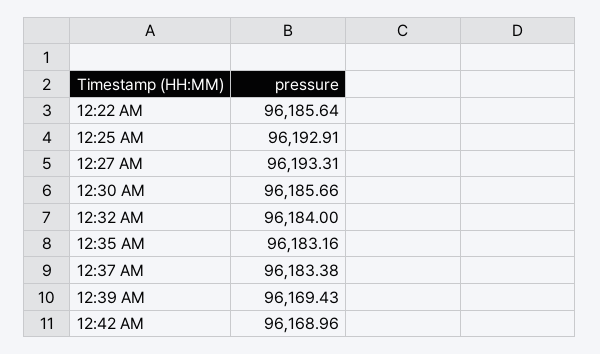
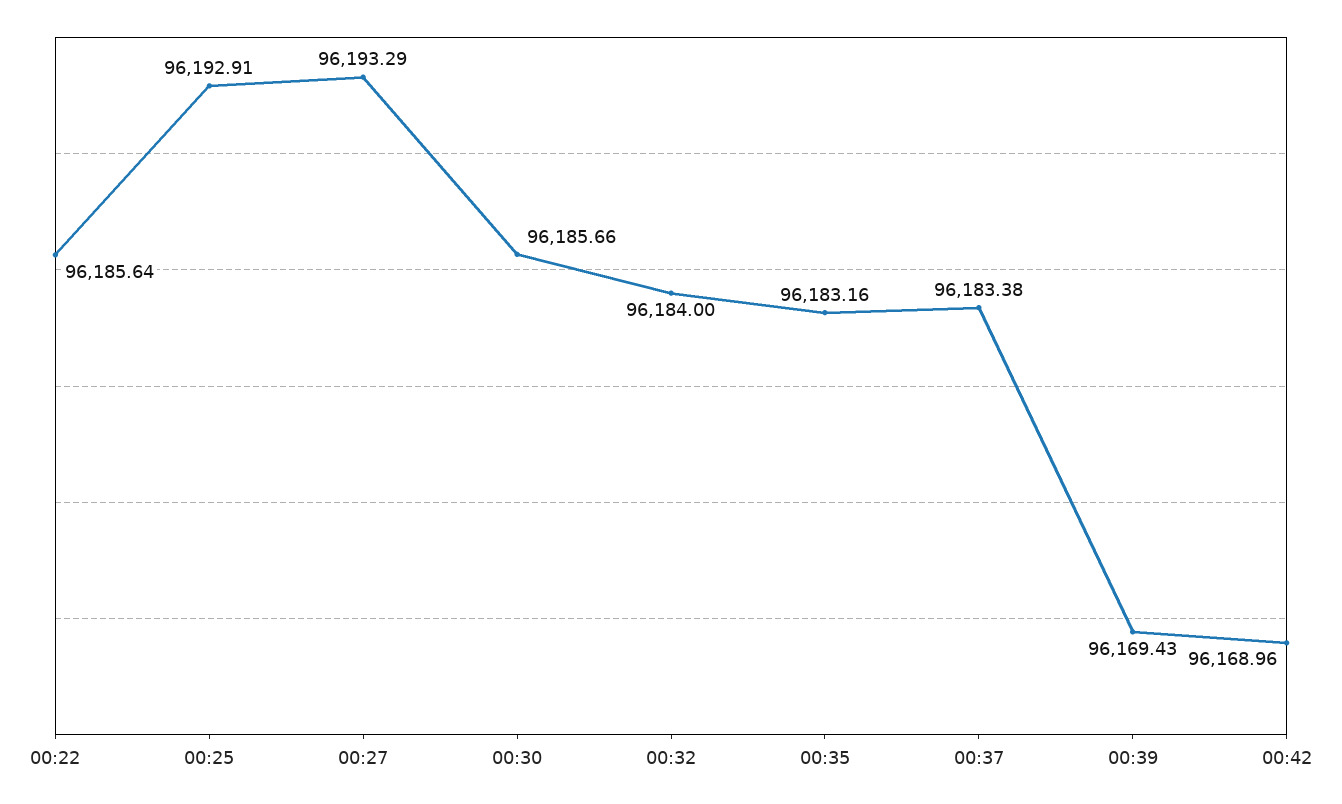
12:27 AM: 96193.31 -> 96193.29

